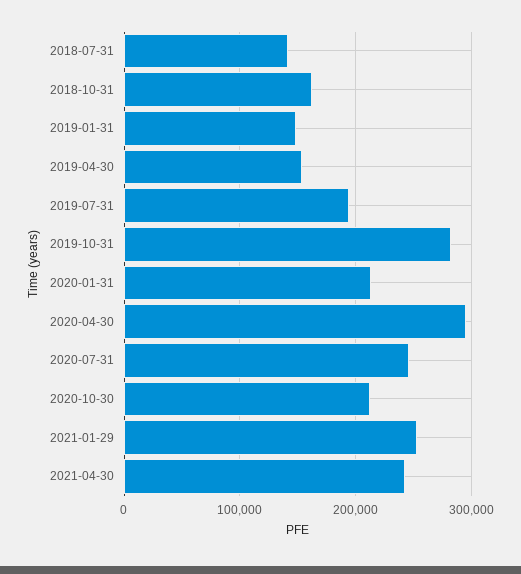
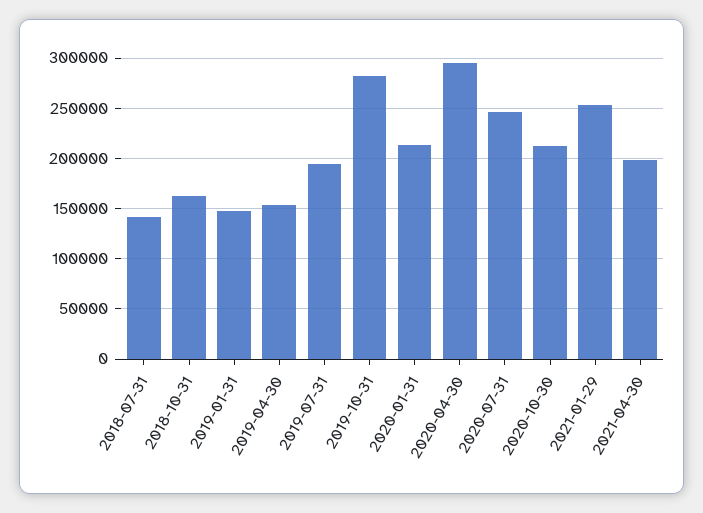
2021-04-30: 240000 -> 200000

